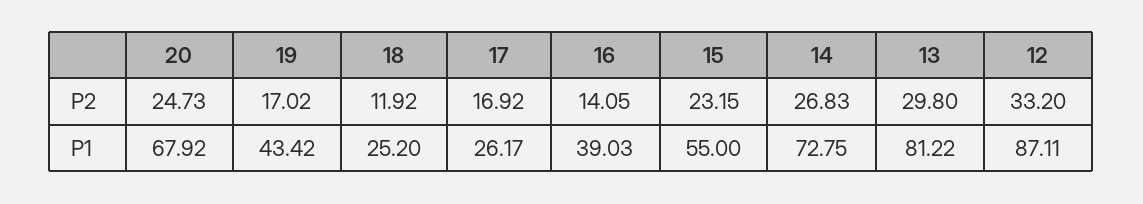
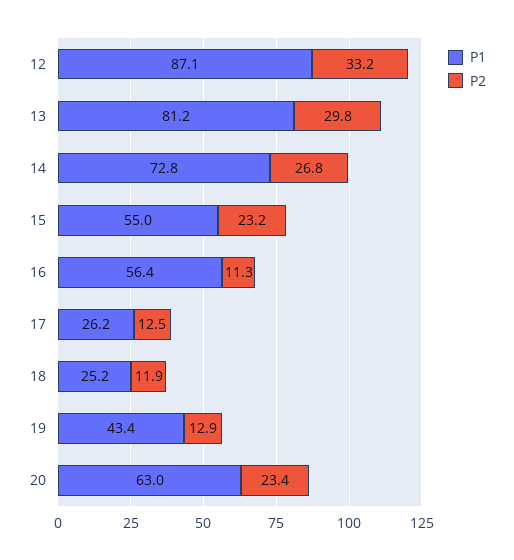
P2, 20: 24.73 -> 23.4
P2, 19: 17.02 -> 12.9
P2, 17: 16.92 -> 12.5
P2, 16: 14.05 -> 11.3
P1, 20: 67.92 -> 63
P1, 16: 39.03 -> 56.4

